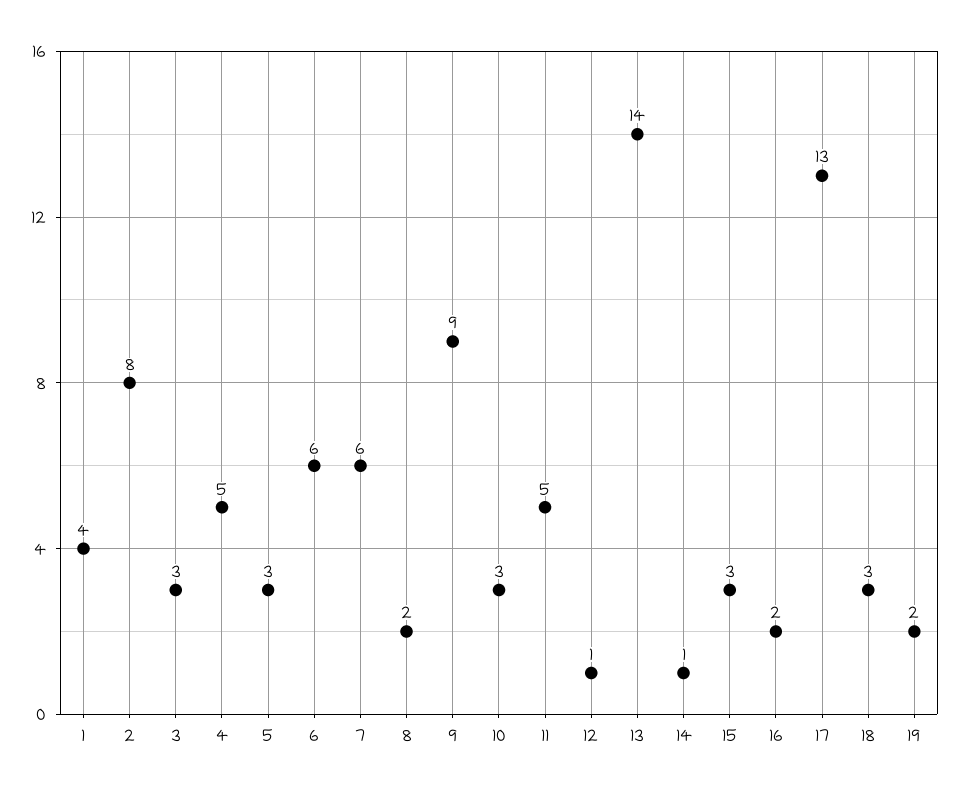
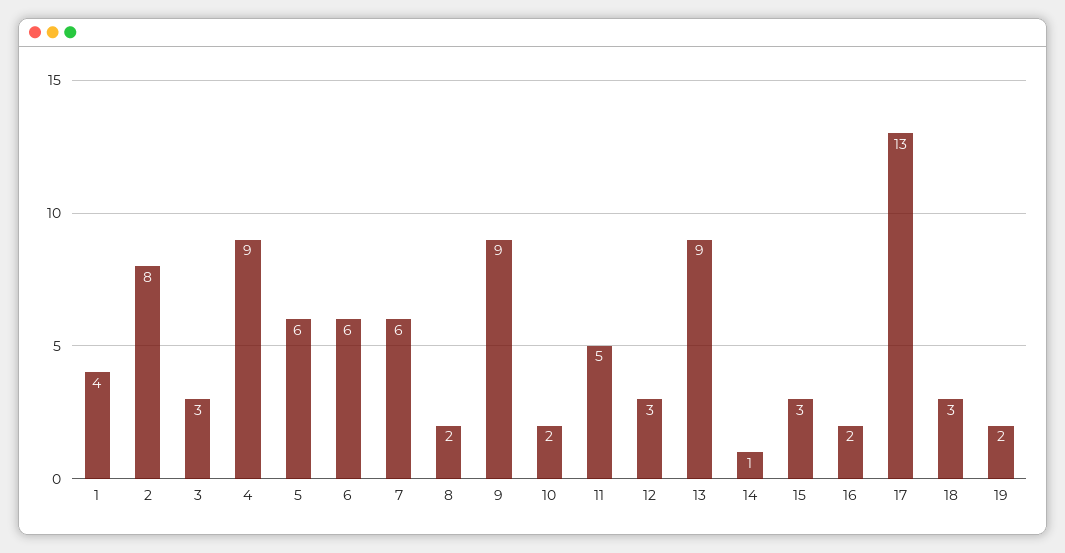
4: 5 -> 9
5: 3 -> 6
10: 3 -> 2
12: 1 -> 3
13: 14 -> 9

